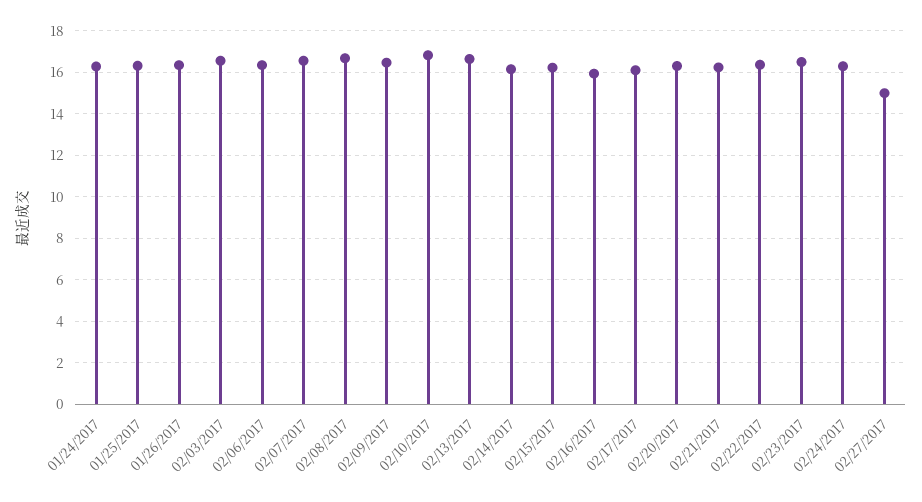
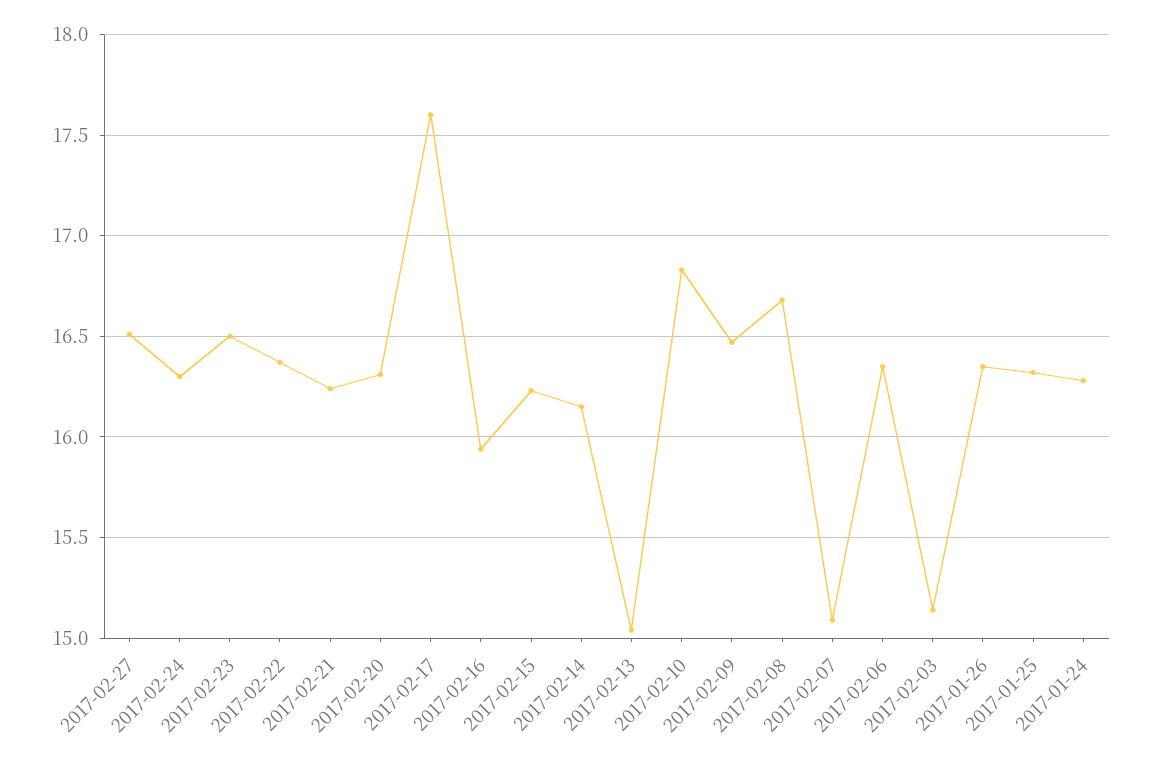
02/03/2017: 16.5 -> 15.15
02/07/2017: 16.5 -> 15.1
02/13/2017: 16.5 -> 15.05
02/17/2017: 16 -> 17.6
02/27/2017: 15 -> 16.5

